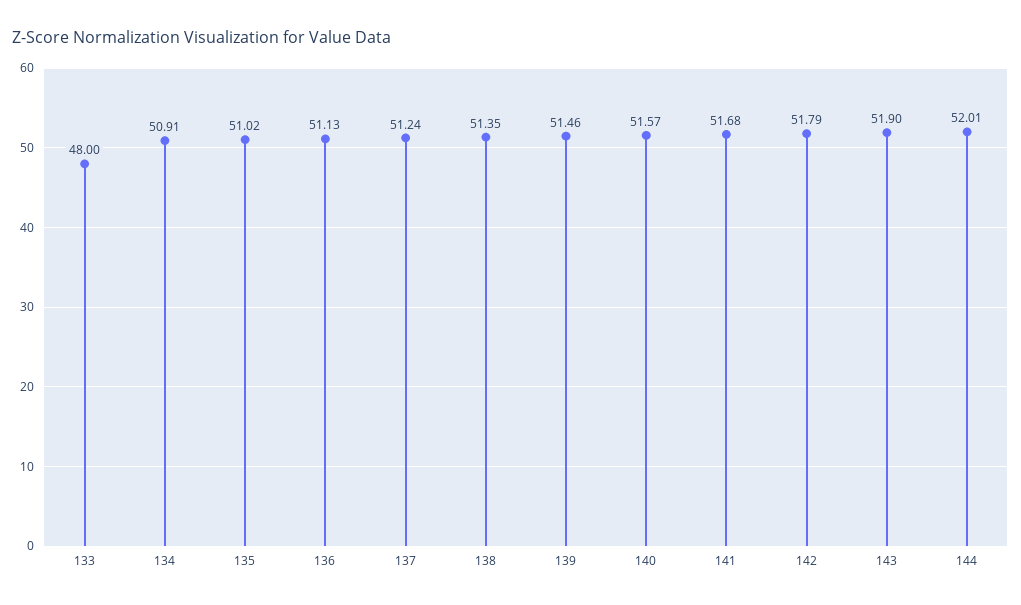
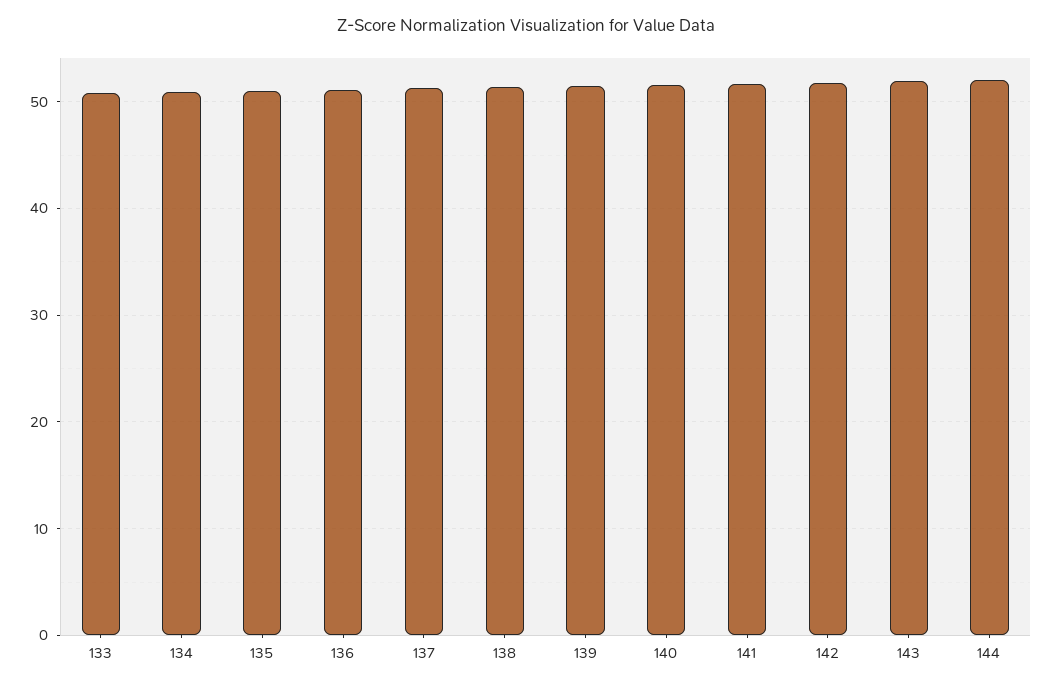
133: 48 -> 51

